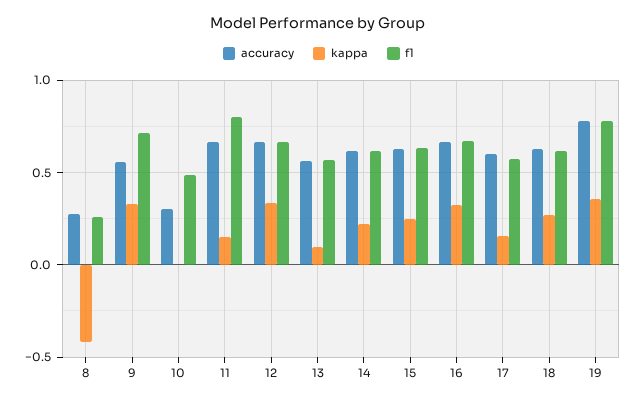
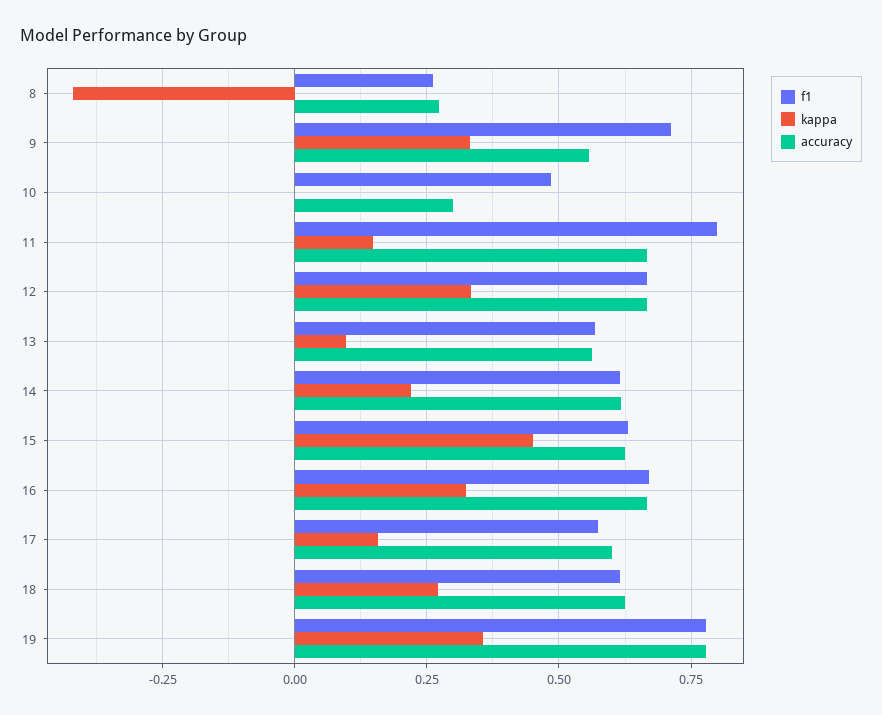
kappa, 15: 0.25 -> 0.45

